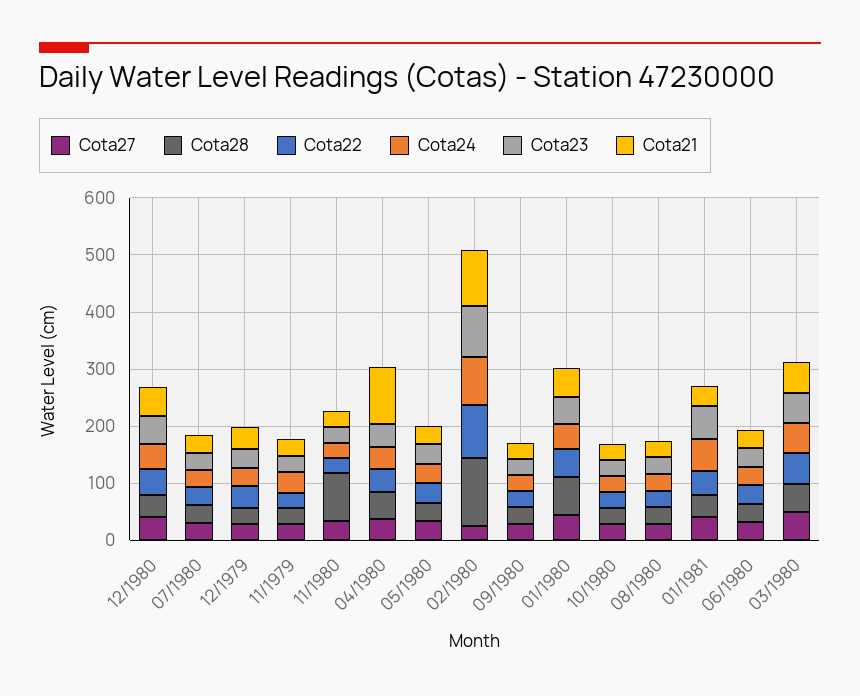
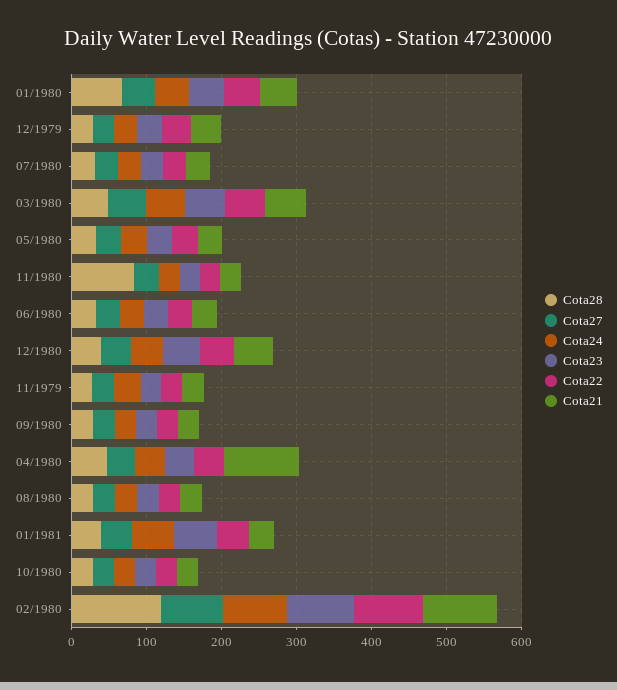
Cota27, 02/1980: 20 -> 80

